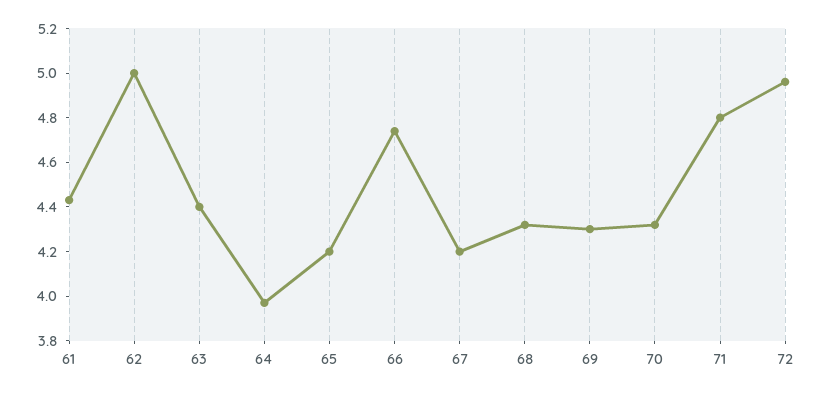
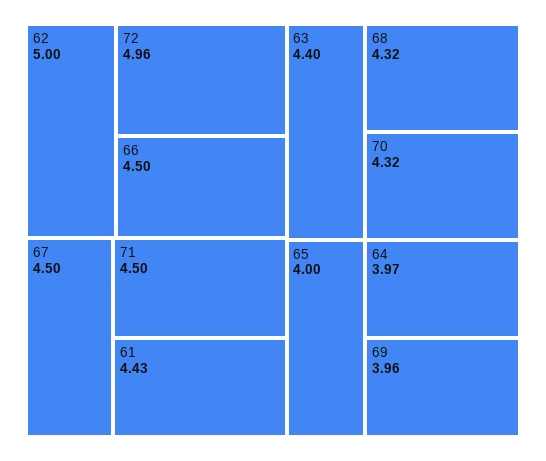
65: 4.2 -> 4
66: 4.75 -> 4.5
67: 4.2 -> 4.5
69: 4.3 -> 3.96
71: 4.8 -> 4.5

